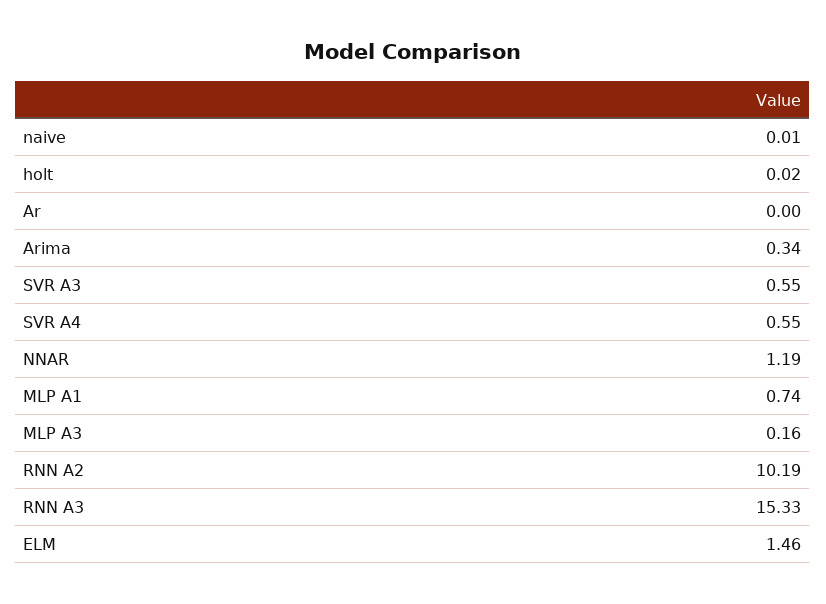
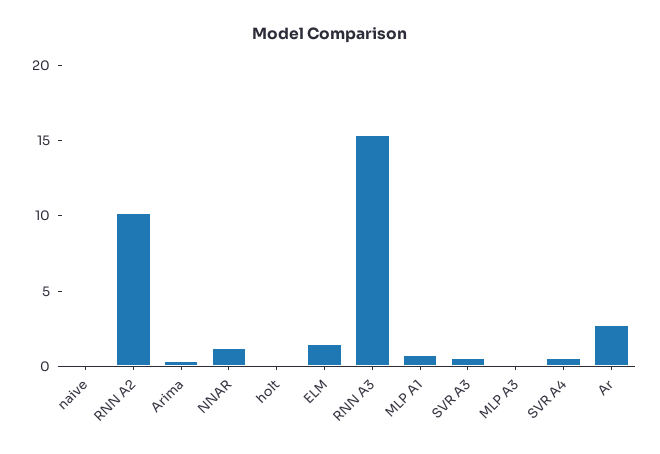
Ar: 0 -> 3

